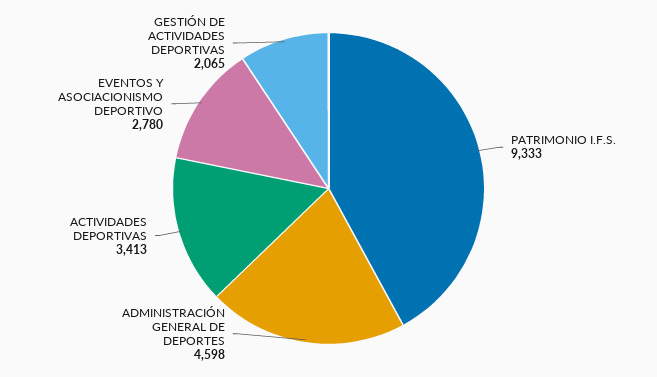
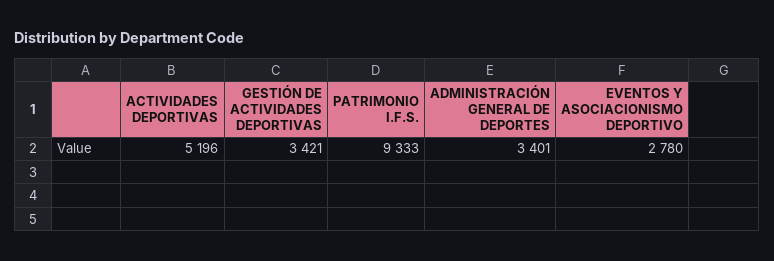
ADMINISTRACIÓN GENERAL DE DEPORTES: 4598 -> 3401
ACTIVIDADES DEPORTIVAS: 3413 -> 5196
GESTIÓN DE ACTIVIDADES DEPORTIVAS: 2065 -> 3421

